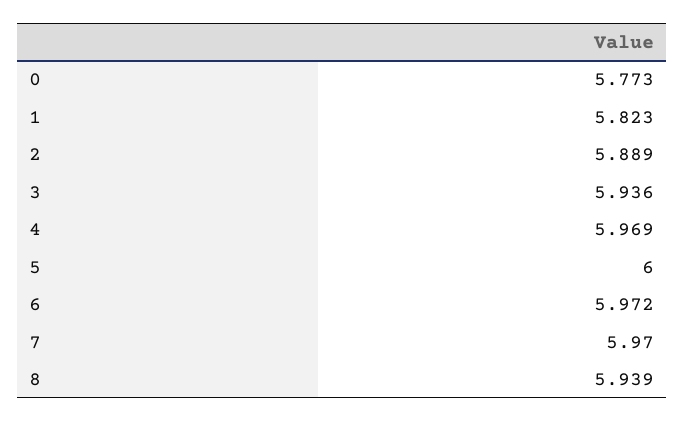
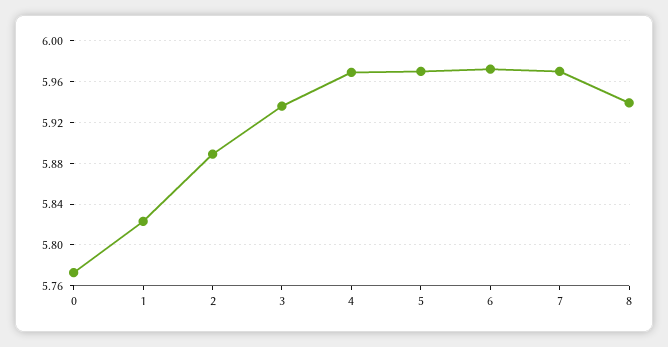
5: 6 -> 5.97

